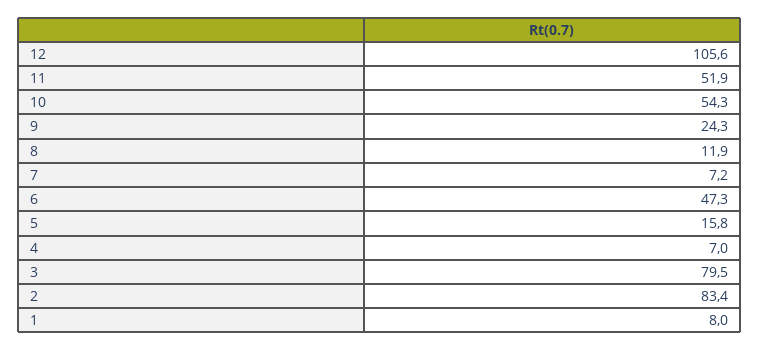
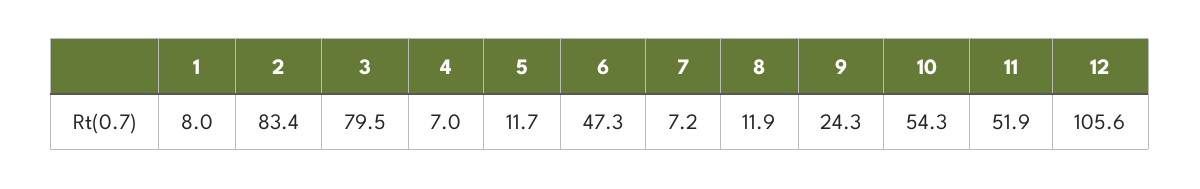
5: 15.8 -> 11.7

